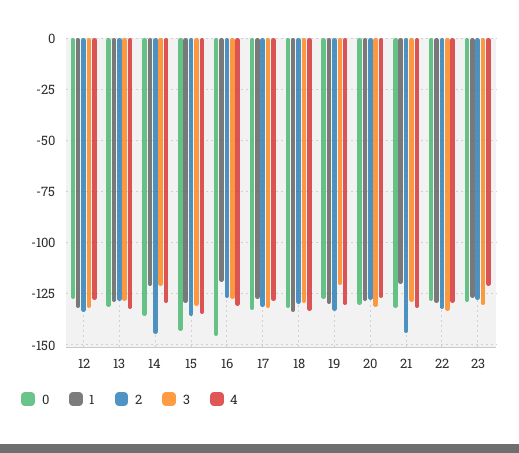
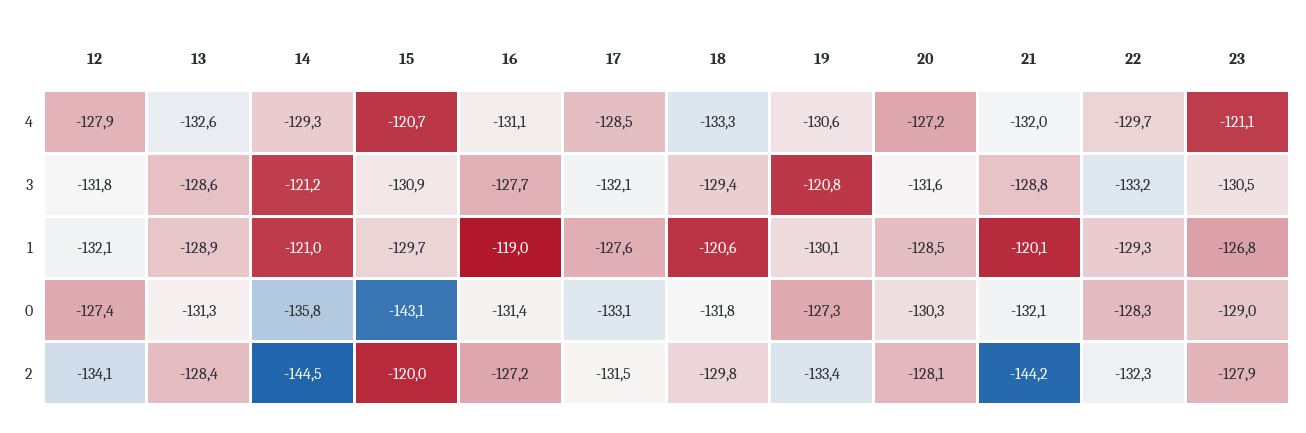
2, 15: -135 -> -120
4, 15: -135 -> -120.7
0, 16: -145 -> -131.4
1, 18: -135 -> -120.6

